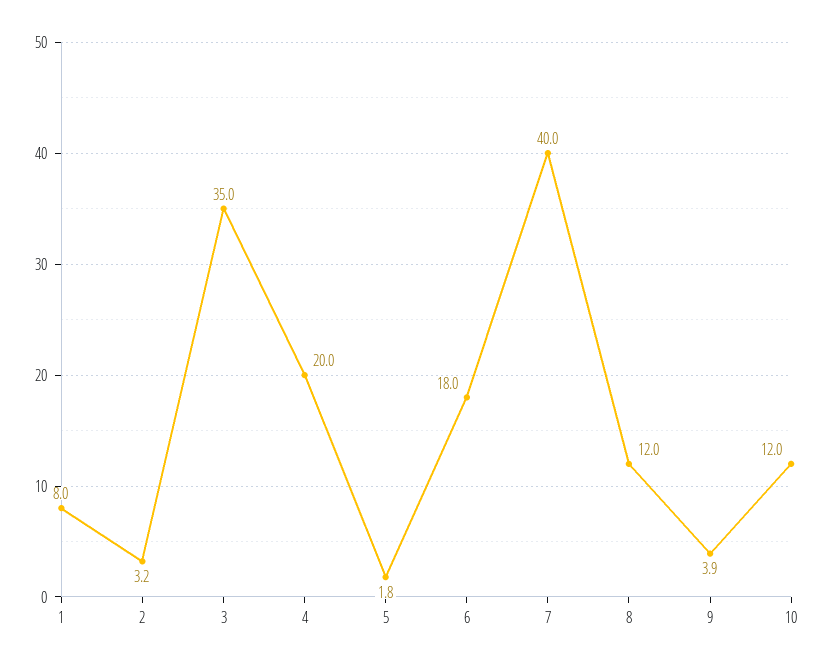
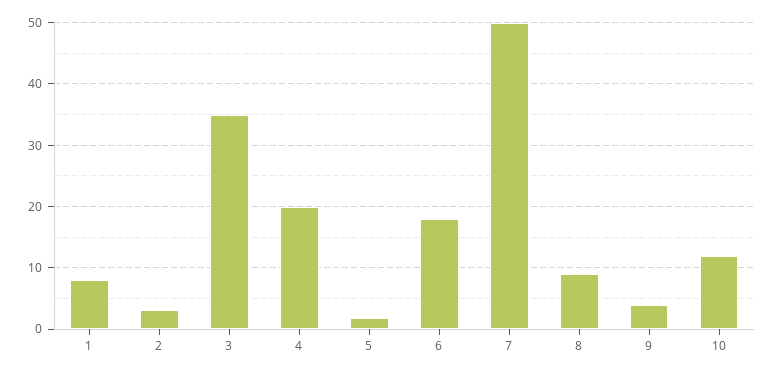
7: 40 -> 50
8: 12 -> 9

